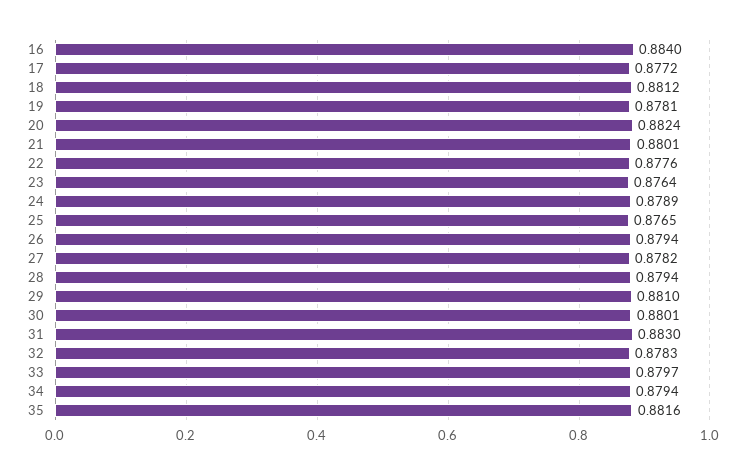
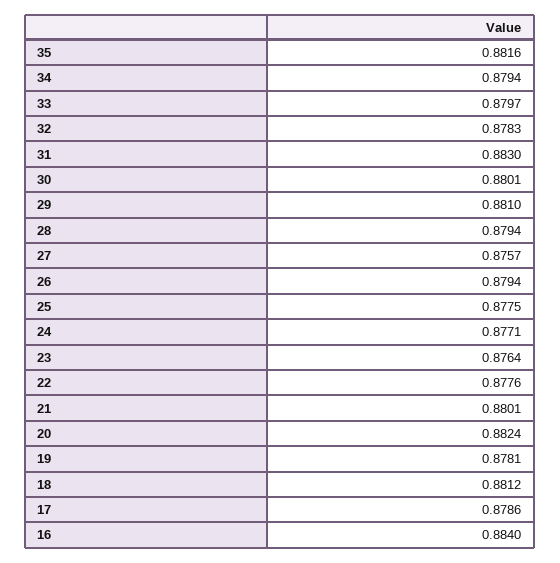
17: 0.8772 -> 0.8786
24: 0.8789 -> 0.8771
25: 0.8765 -> 0.8775
27: 0.8782 -> 0.8757

